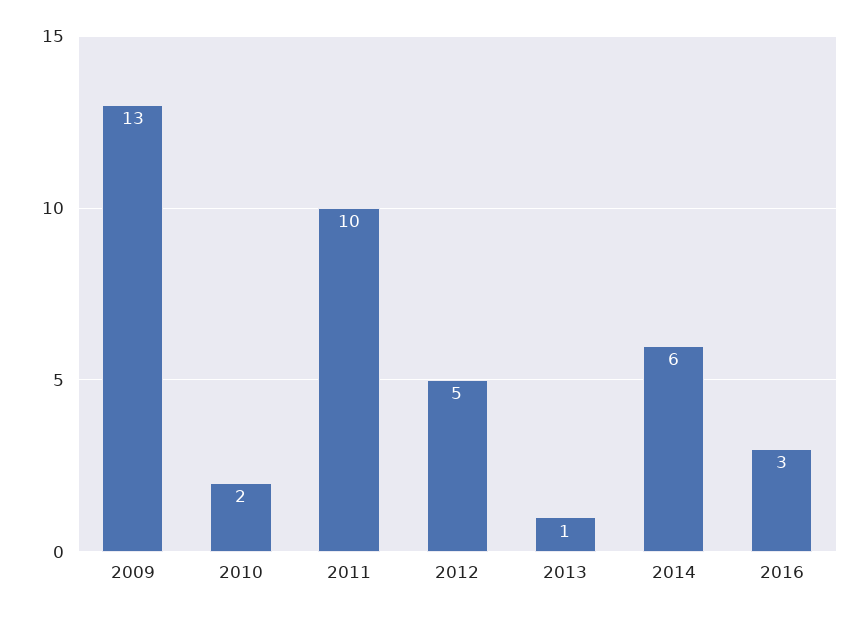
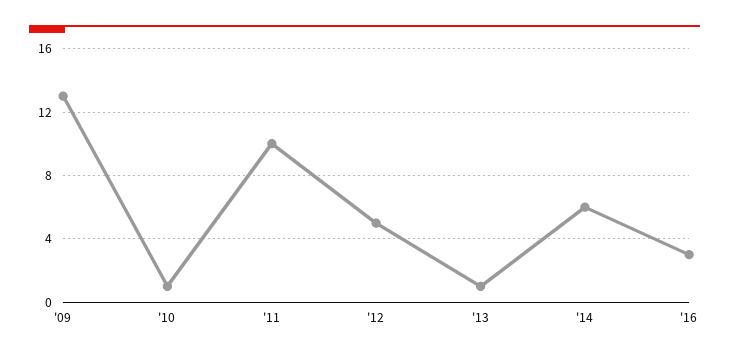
2010: 2 -> 1

